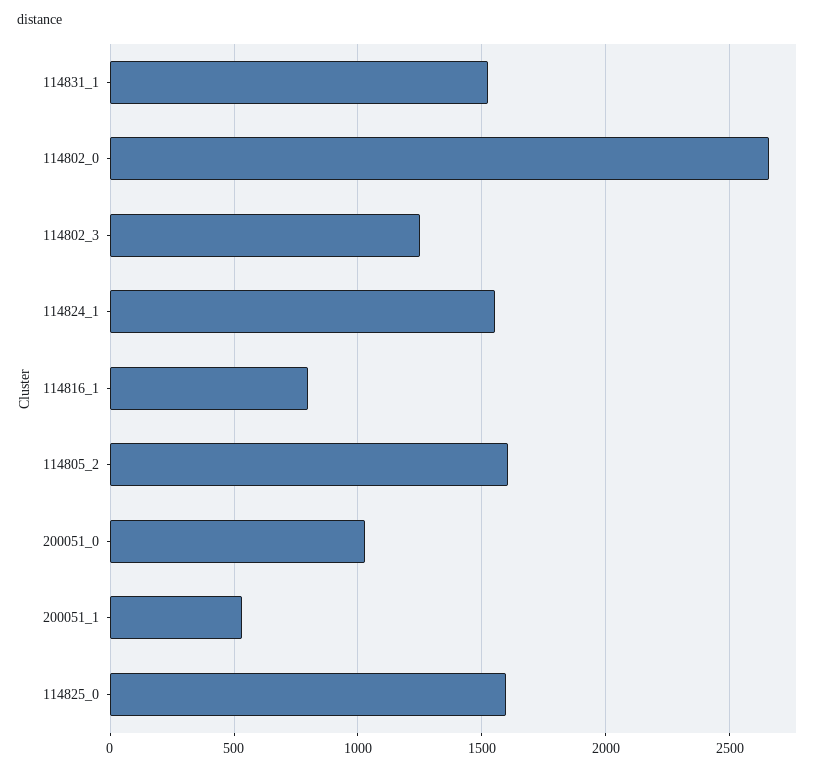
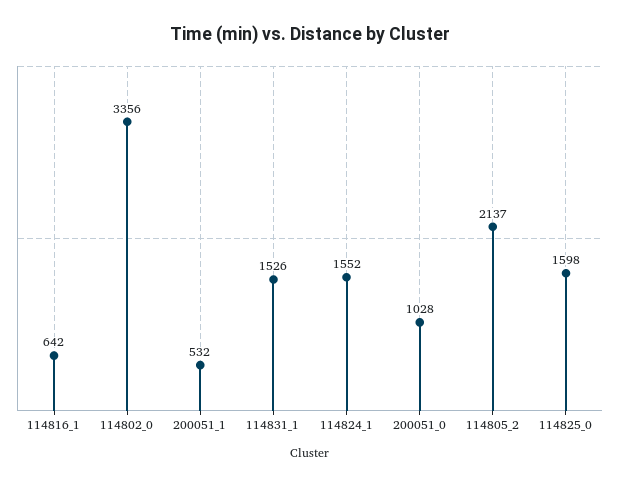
114802_0: 2650 -> 3356
114802_3: 1250 -> none
114816_1: 800 -> 642
114805_2: 1600 -> 2137

